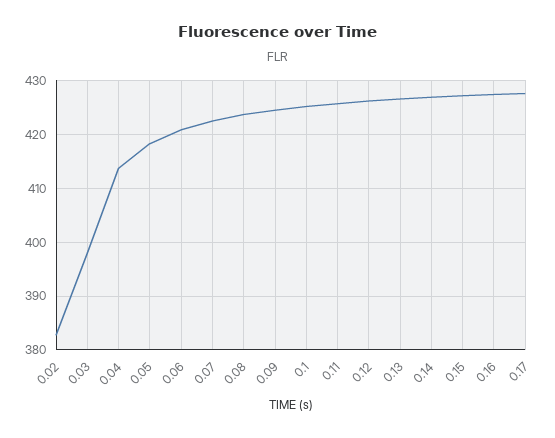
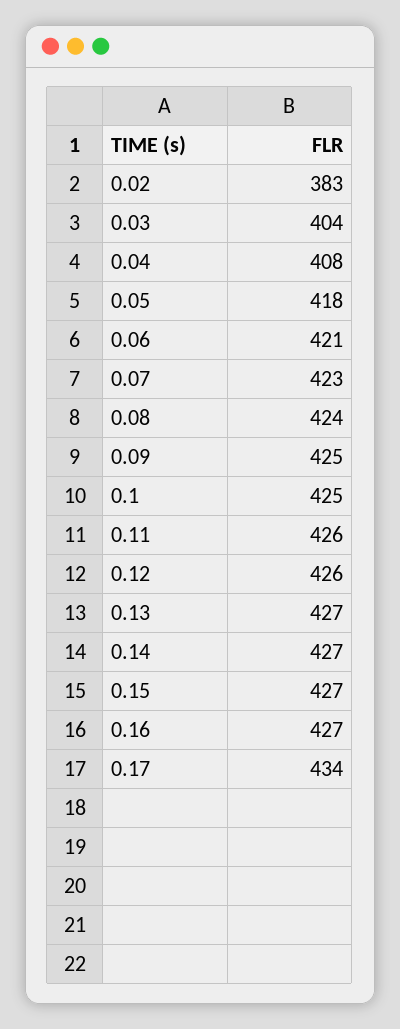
0.03: 398 -> 404
0.04: 414 -> 408
0.17: 428 -> 434

